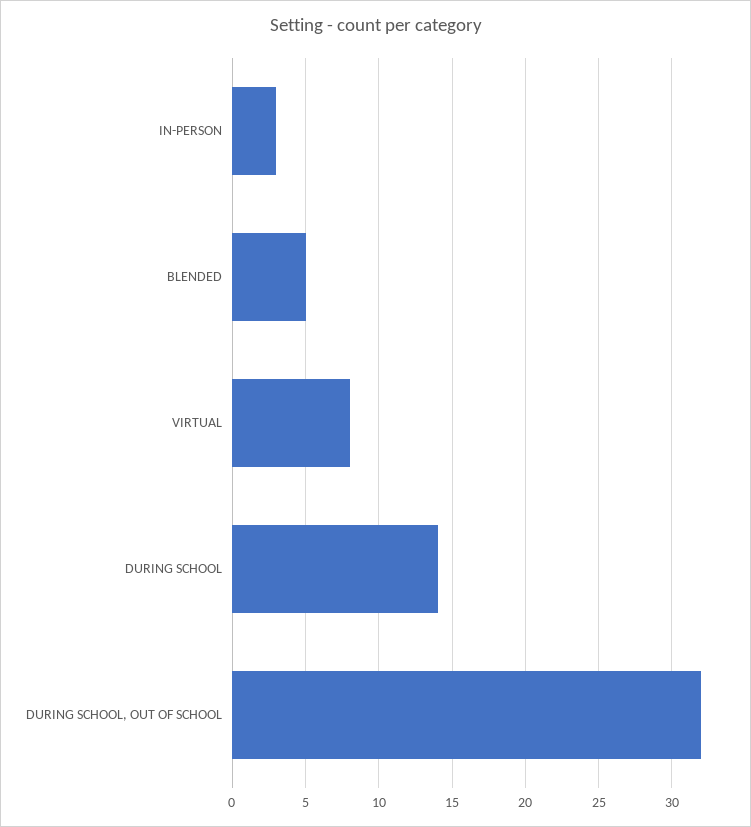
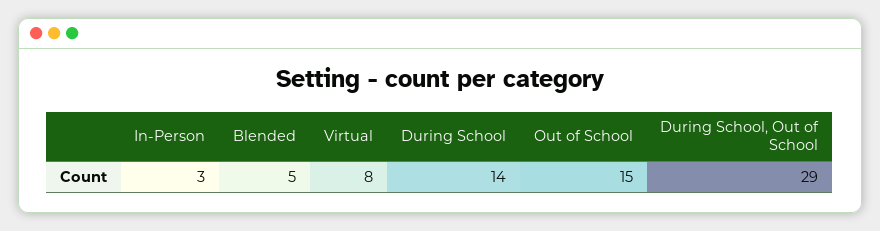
DURING SCHOOL, OUT OF SCHOOL: 32 -> 29
Out of School: none -> 15

